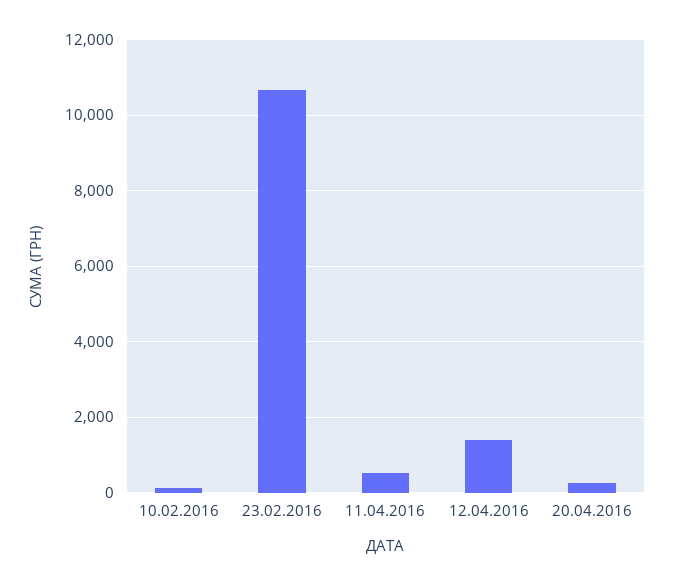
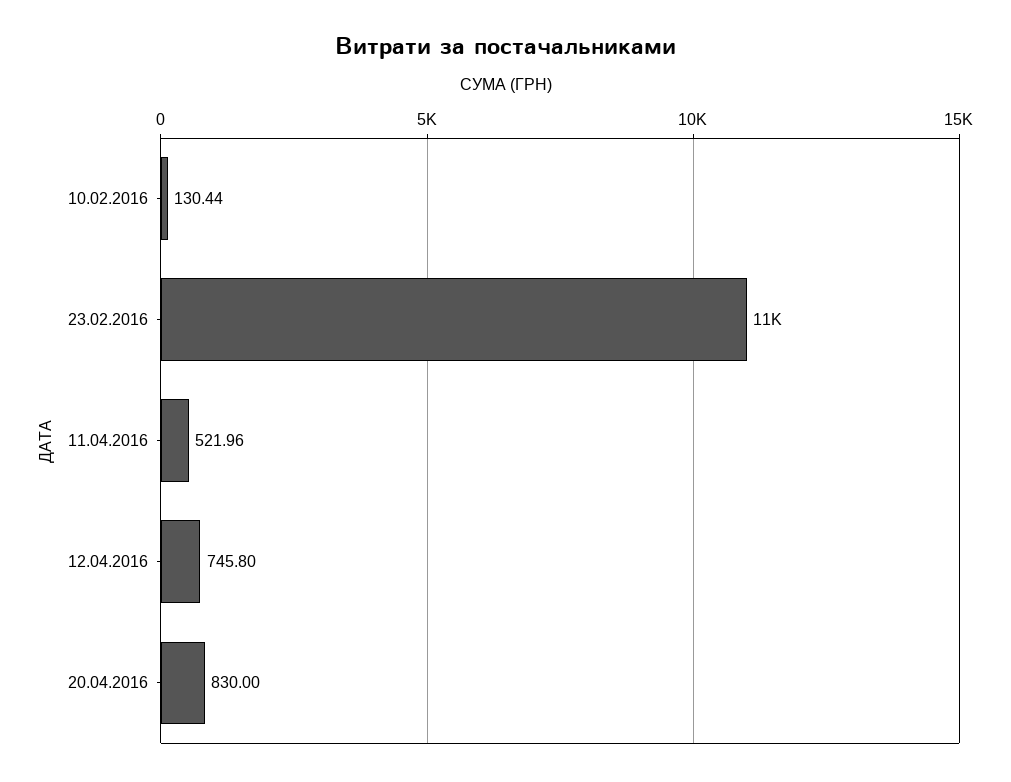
12.04.2016: 1400 -> 745.8
20.04.2016: 200 -> 830

